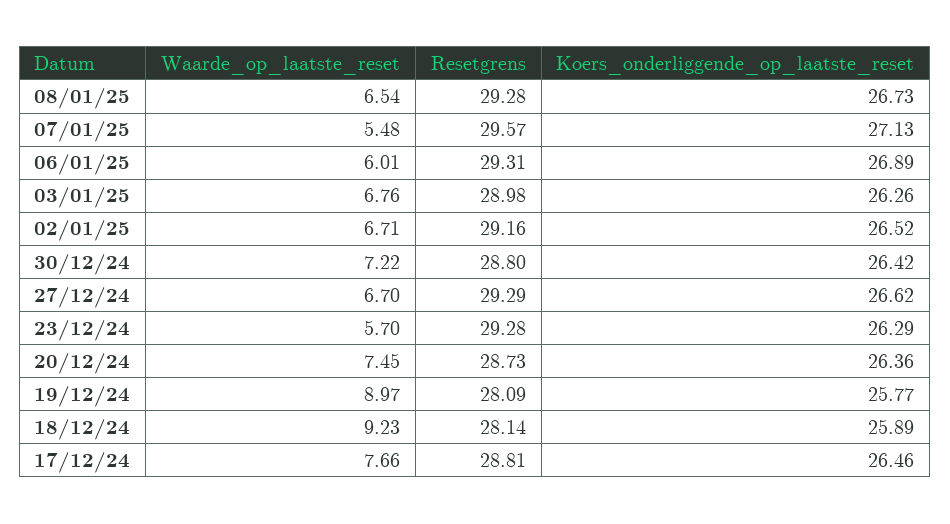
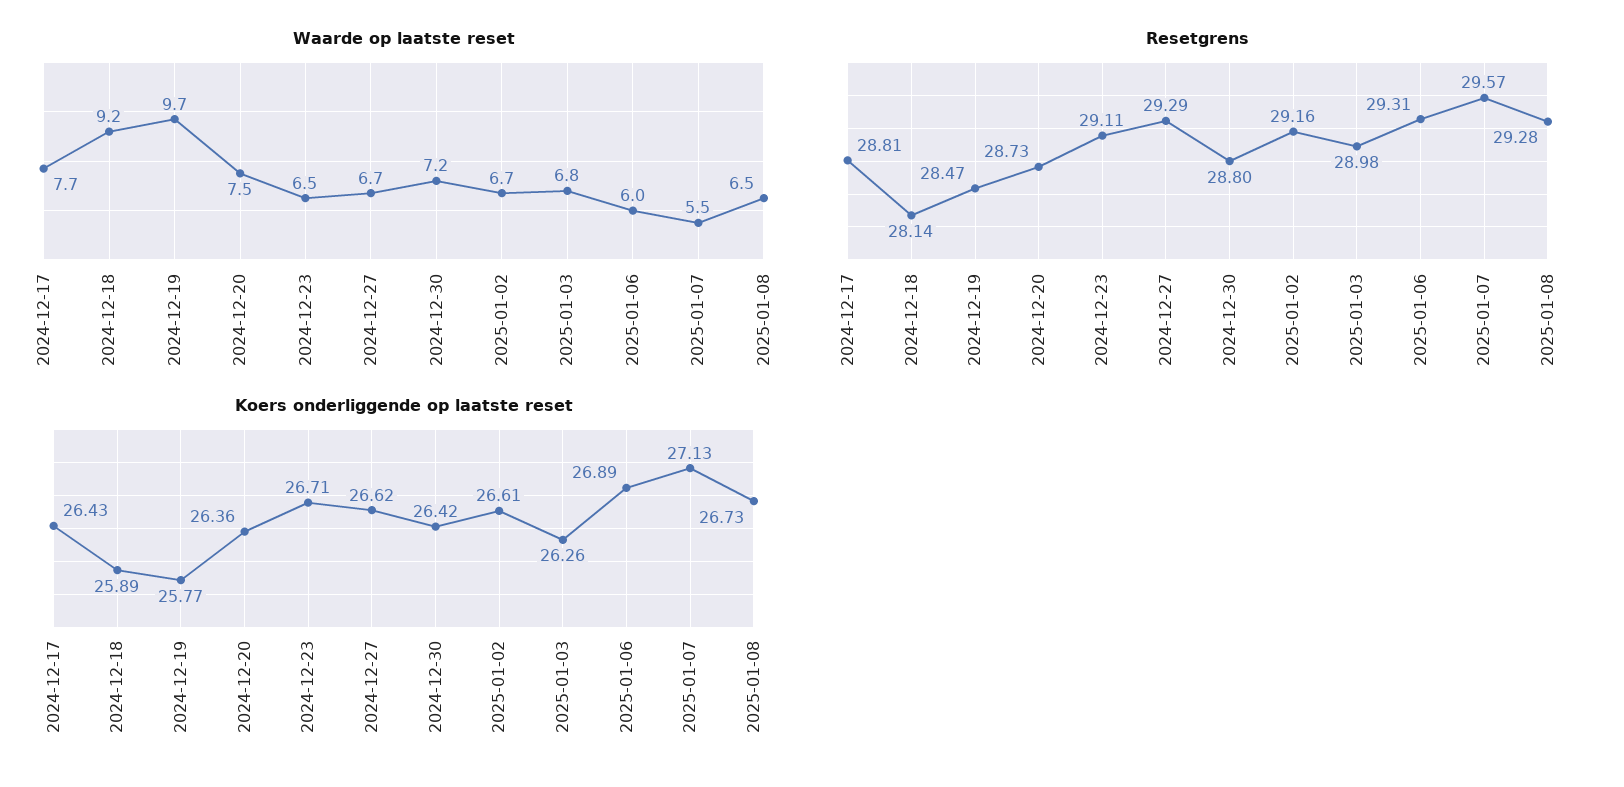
Koers_onderliggende_op_laatste_reset, 02/01/25: 26.52 -> 26.61
Waarde_op_laatste_reset, 23/12/24: 5.7 -> 6.5
Resetgrens, 23/12/24: 29.28 -> 29.11
Koers_onderliggende_op_laatste_reset, 23/12/24: 26.29 -> 26.71
Waarde_op_laatste_reset, 19/12/24: 8.97 -> 9.7
Resetgrens, 19/12/24: 28.09 -> 28.47
Koers_onderliggende_op_laatste_reset, 17/12/24: 26.46 -> 26.43

